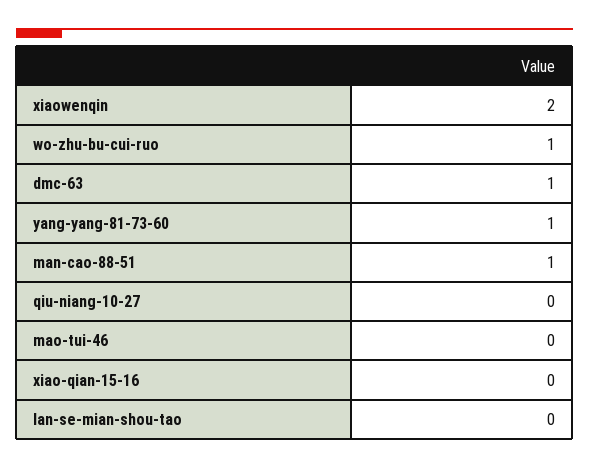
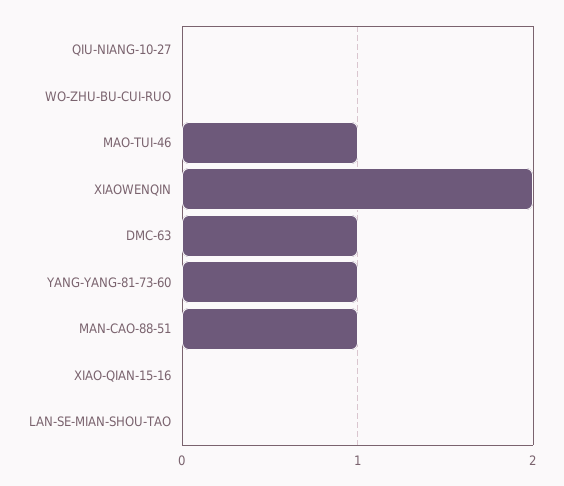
wo-zhu-bu-cui-ruo: 1 -> 0
mao-tui-46: 0 -> 1

